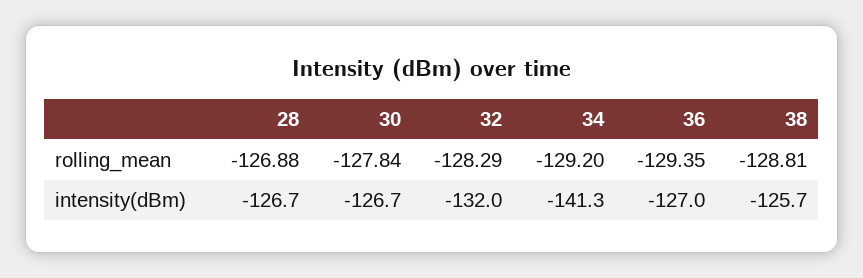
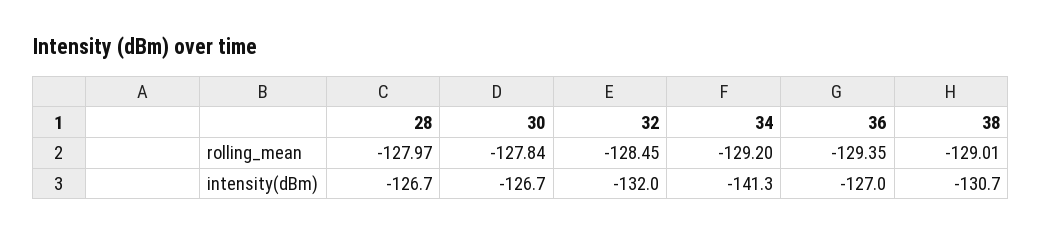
28, rolling_mean: -126.88 -> -127.97
32, rolling_mean: -128.29 -> -128.45
38, rolling_mean: -128.81 -> -129.01
38, intensity(dBm): -125.7 -> -130.7

